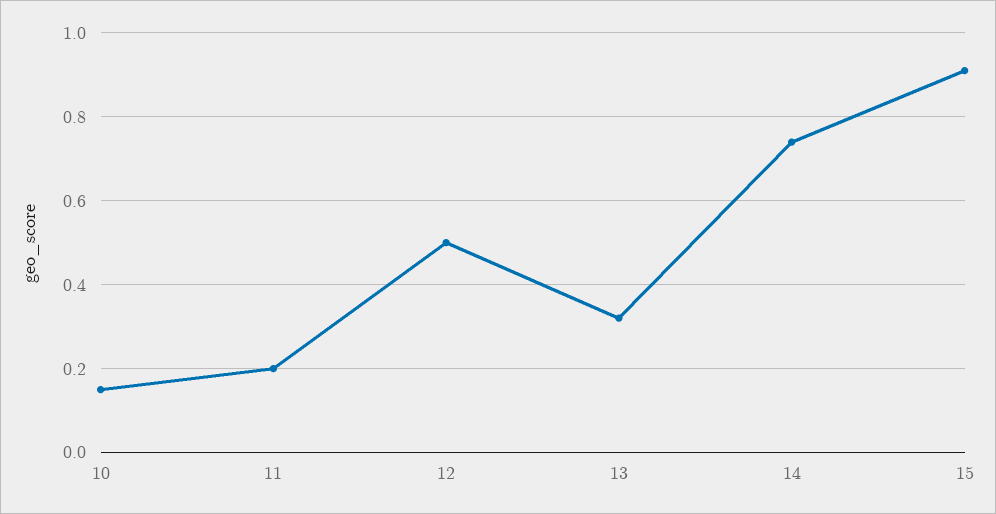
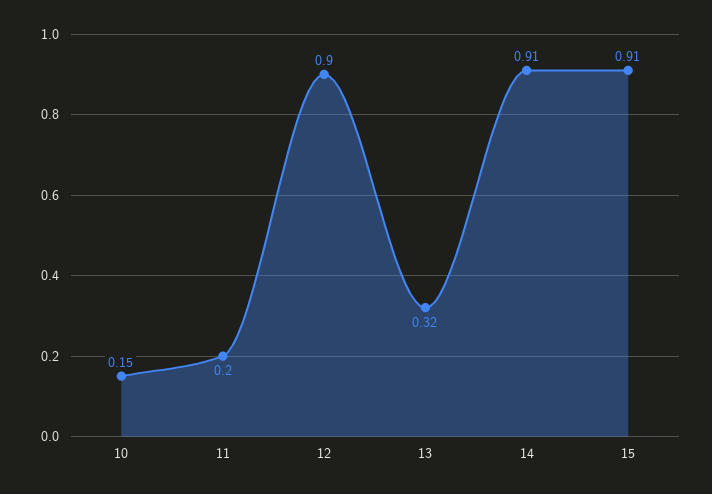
12: 0.5 -> 0.9
14: 0.75 -> 0.91

